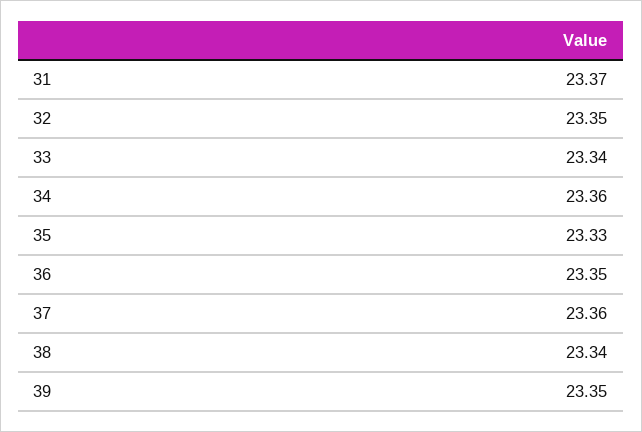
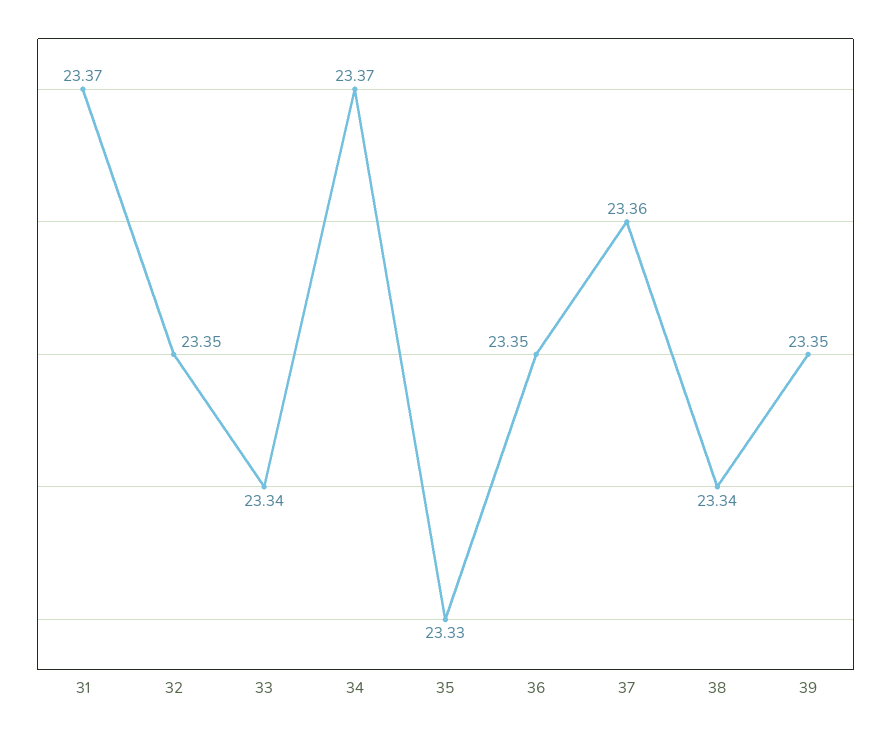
34: 23.36 -> 23.37

